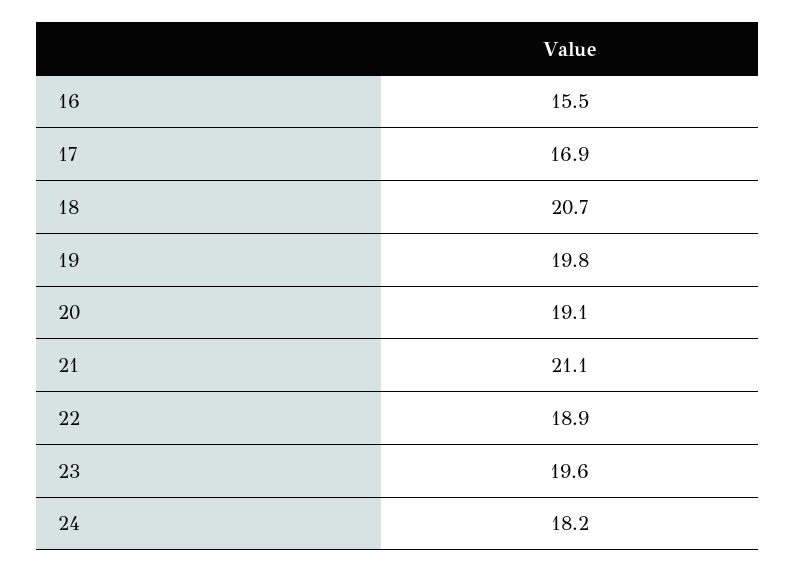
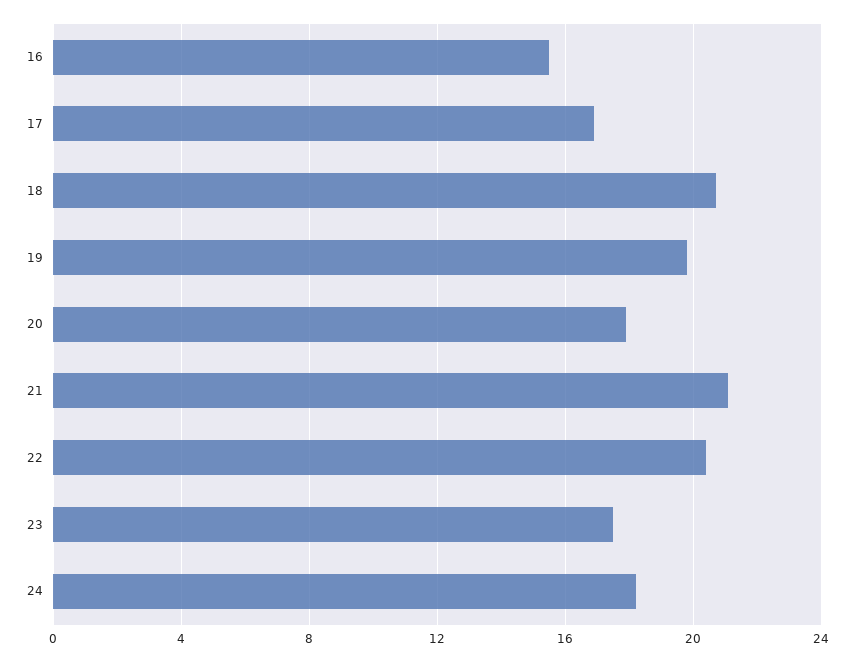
20: 19.1 -> 18
22: 18.9 -> 20.5
23: 19.6 -> 17.5

